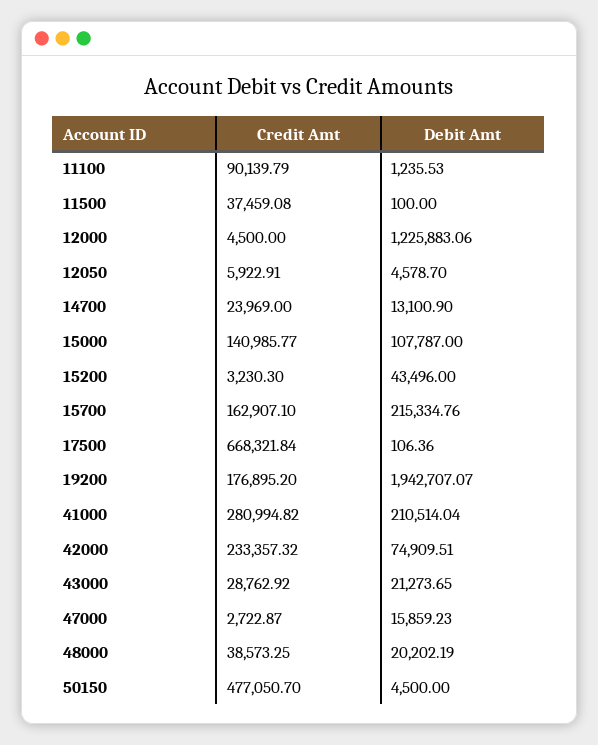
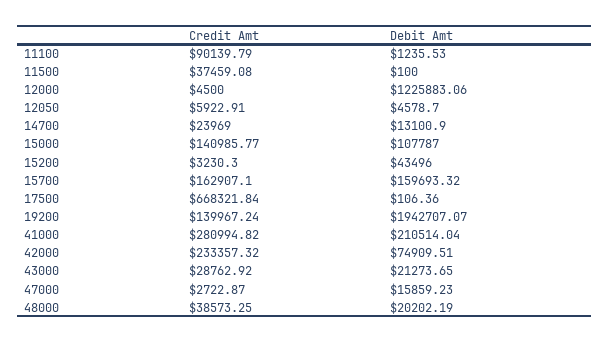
Debit Amt, 15700: 215334.76 -> 159693.32
Credit Amt, 19200: 176895.2 -> 139967.24
Credit Amt, 50150: 477050.7 -> none
Debit Amt, 50150: 4500 -> none

